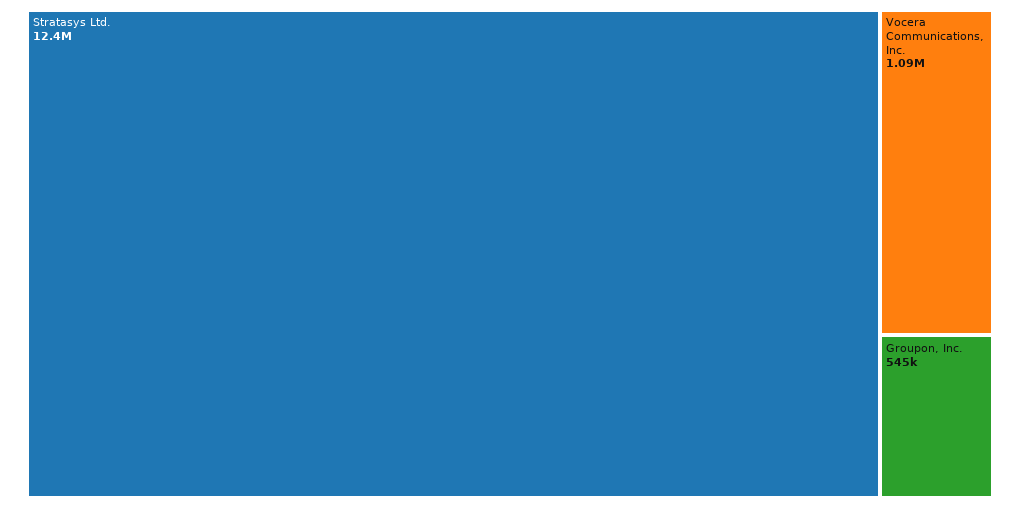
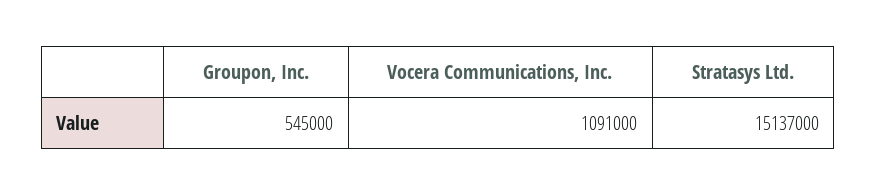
Stratasys Ltd.: 12400000 -> 15137000

